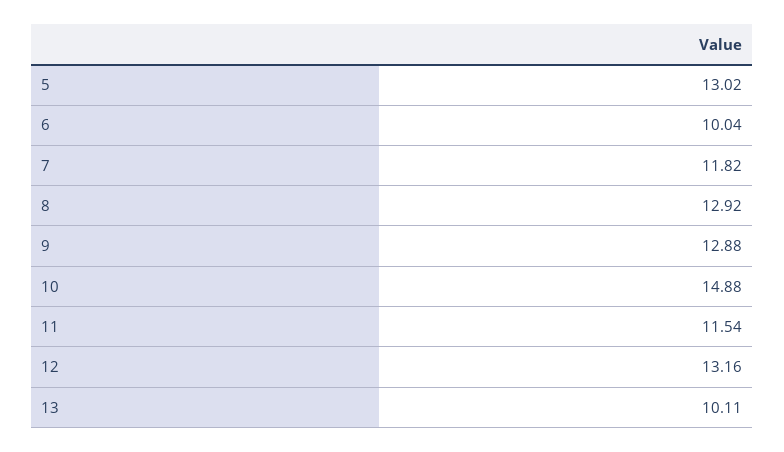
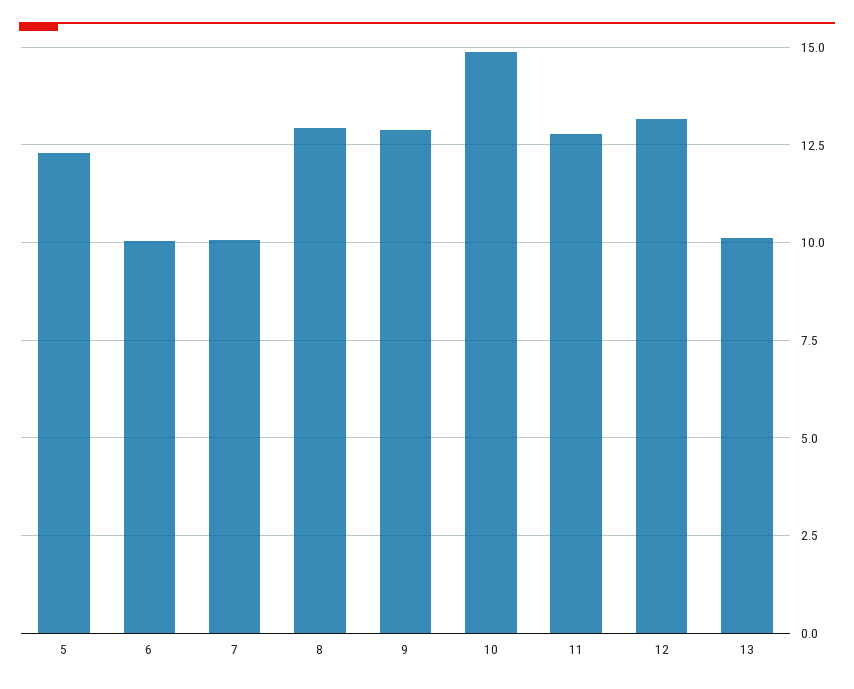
5: 13.02 -> 12.25
7: 11.82 -> 10
11: 11.54 -> 12.75

